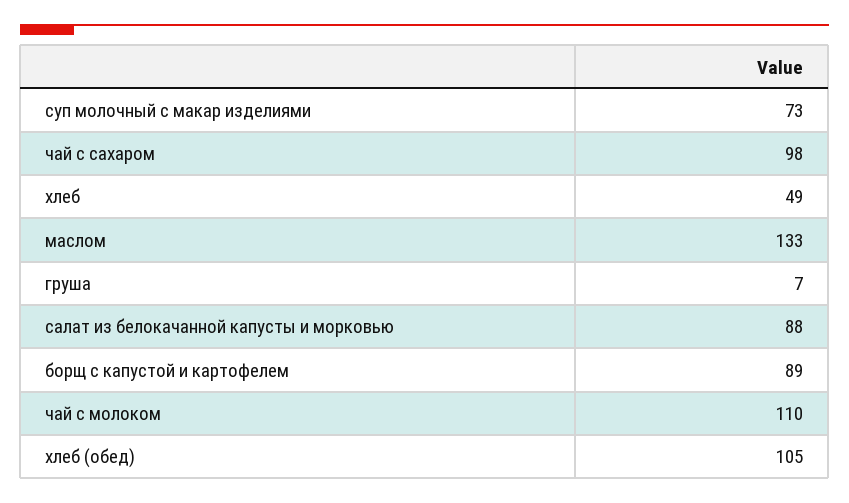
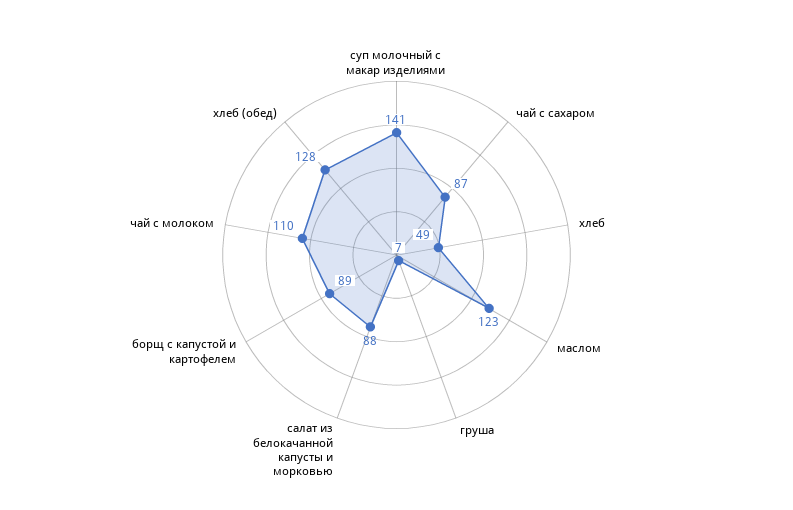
суп молочный с макар изделиями: 73 -> 141
чай с сахаром: 98 -> 87
маслом: 133 -> 123
хлеб (обед): 105 -> 128

